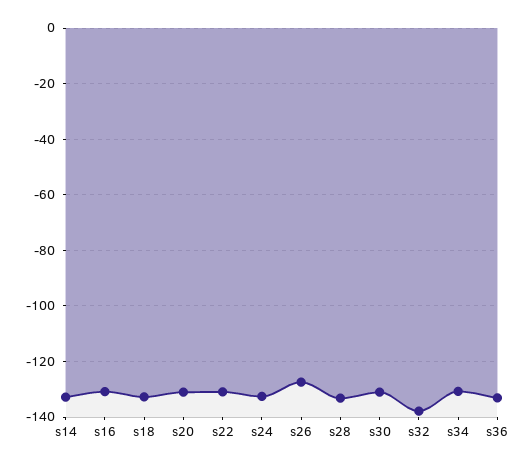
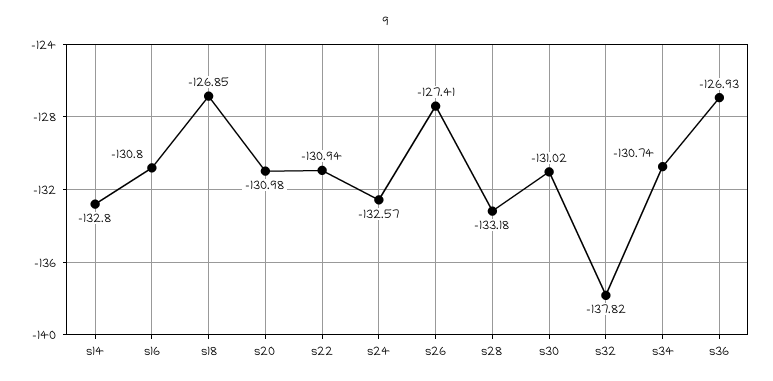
s18: -132.5 -> -126.85
s36: -132.5 -> -126.93

